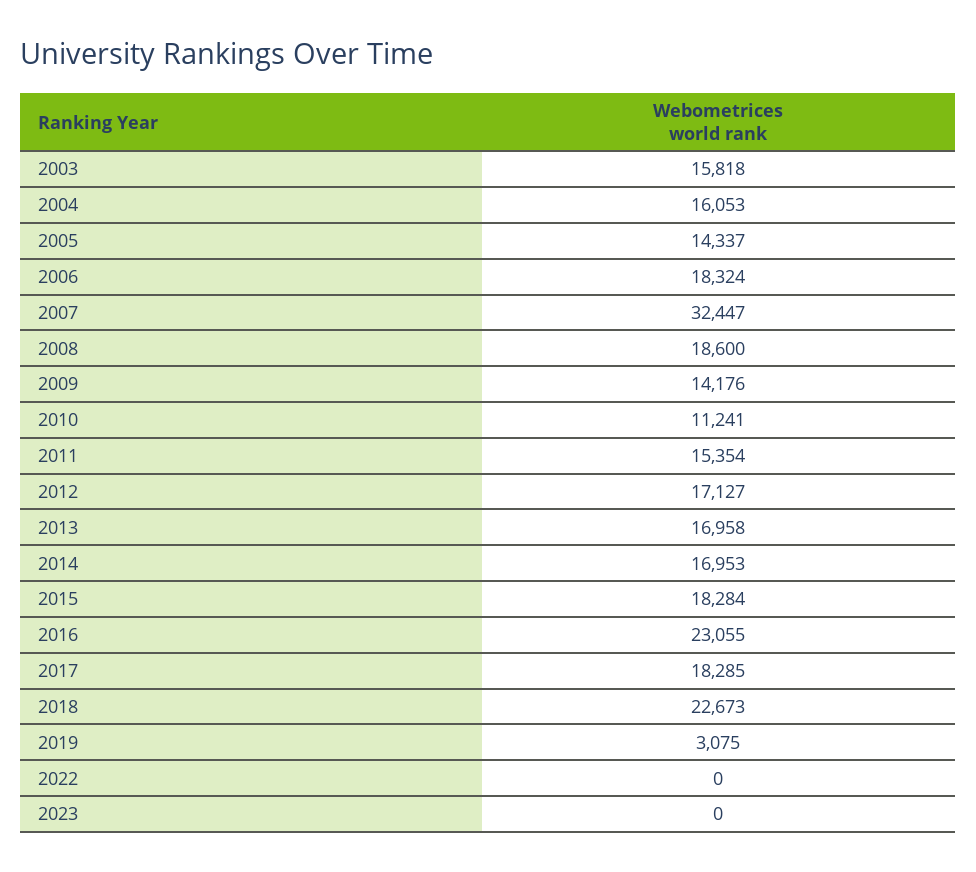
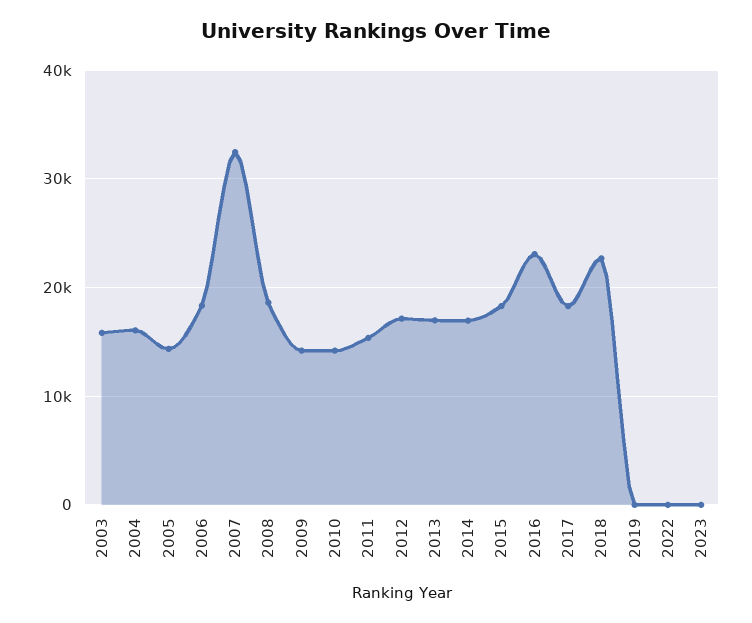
2010: 11241 -> 14000
2019: 3075 -> 0

